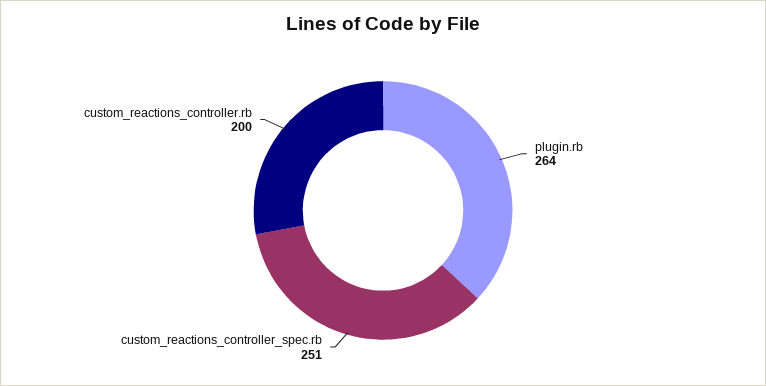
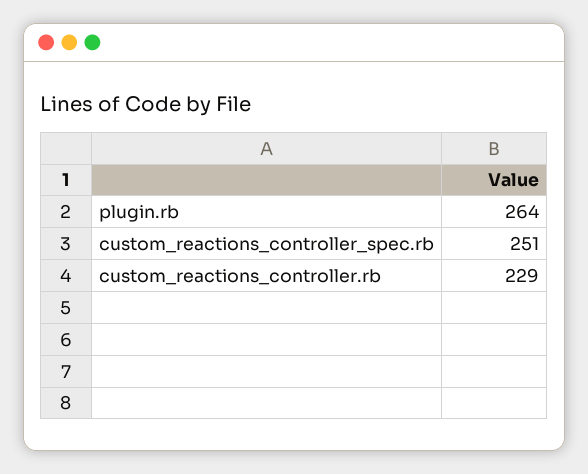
custom_reactions_controller.rb: 200 -> 229

